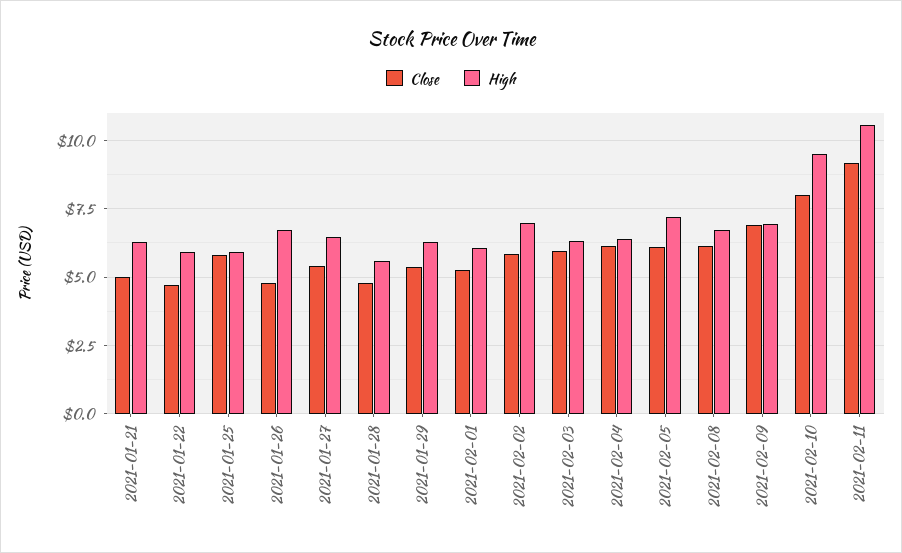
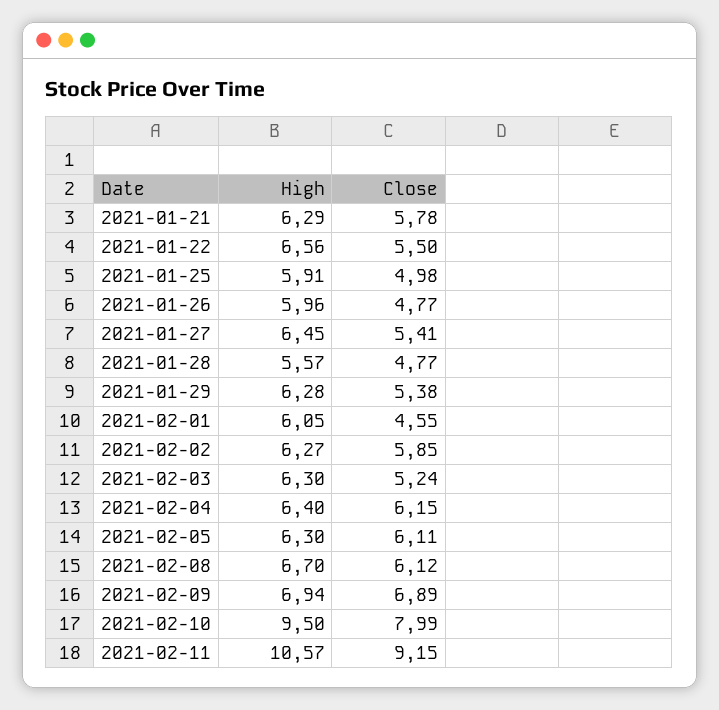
Close, 2021-01-21: 5 -> 5.78
Close, 2021-01-22: 4.75 -> 5.5
High, 2021-01-22: 6 -> 6.56
Close, 2021-01-25: 5.75 -> 4.98
High, 2021-01-26: 6.75 -> 5.96
Close, 2021-02-01: 5.25 -> 4.55
High, 2021-02-02: 7 -> 6.27
Close, 2021-02-03: 6 -> 5.24
High, 2021-02-05: 7.25 -> 6.3

